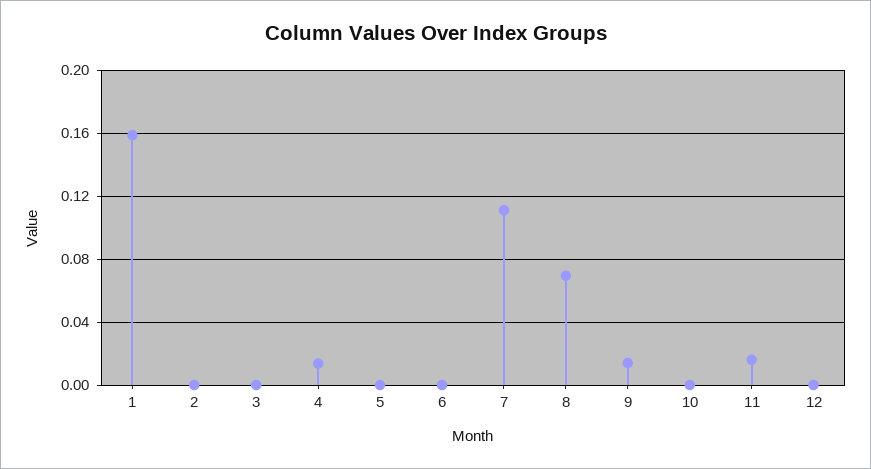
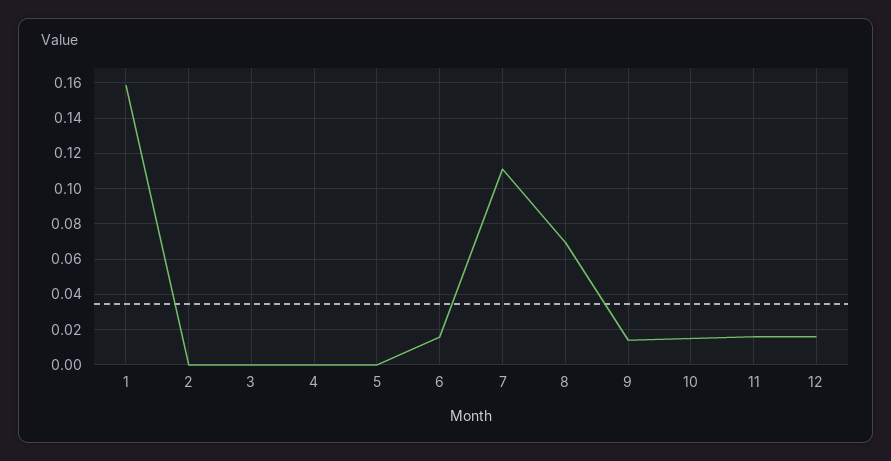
4: 0.015 -> 0
6: 0 -> 0.015
10: 0 -> 0.015
12: 0 -> 0.015

